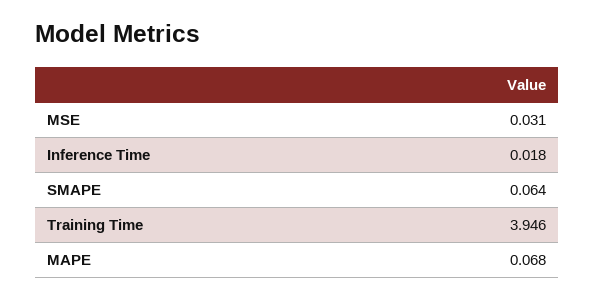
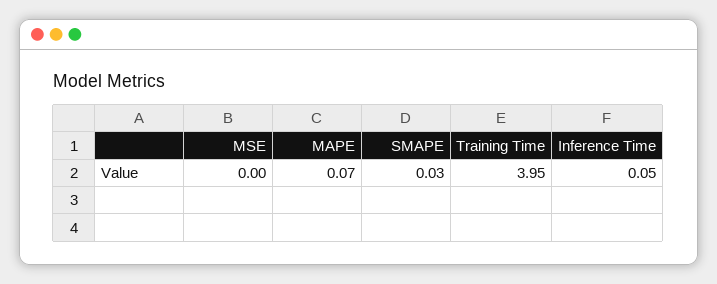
MSE: 0.031 -> 0
Inference Time: 0.018 -> 0.05
SMAPE: 0.064 -> 0.03

